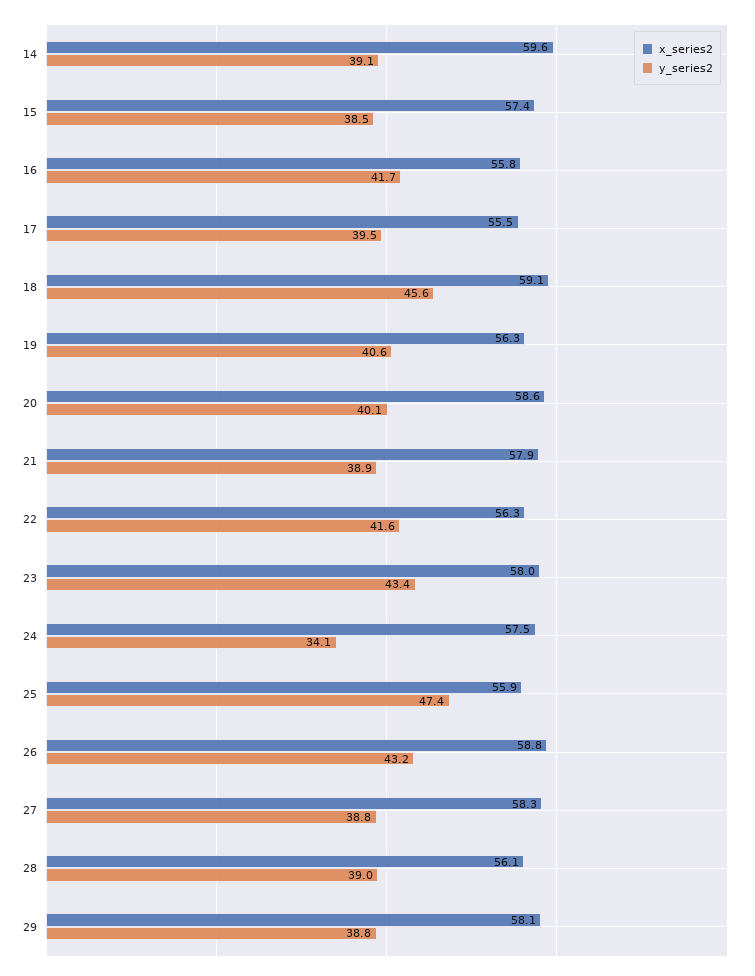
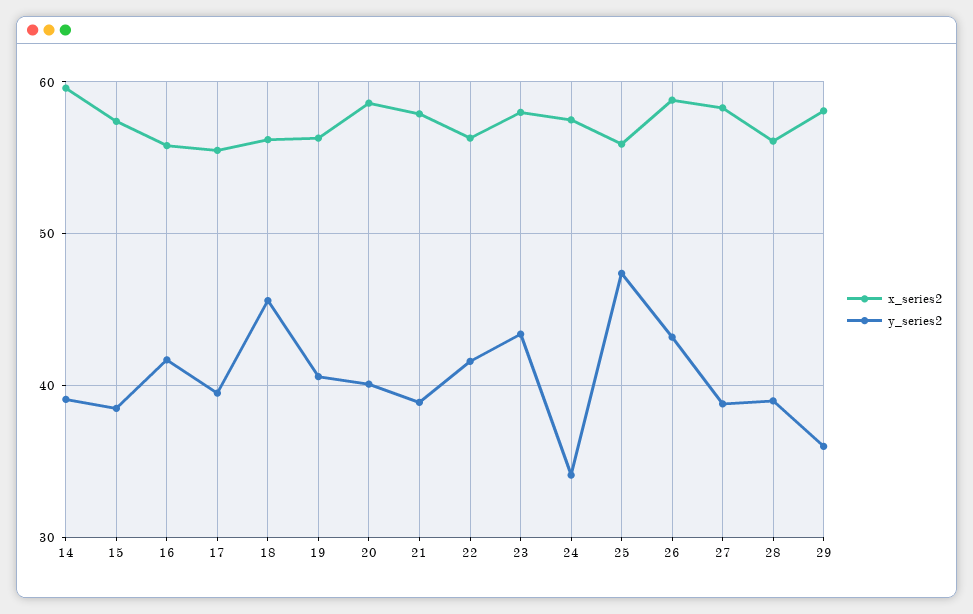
x_series2, 18: 59.1 -> 56
y_series2, 29: 38.8 -> 36

